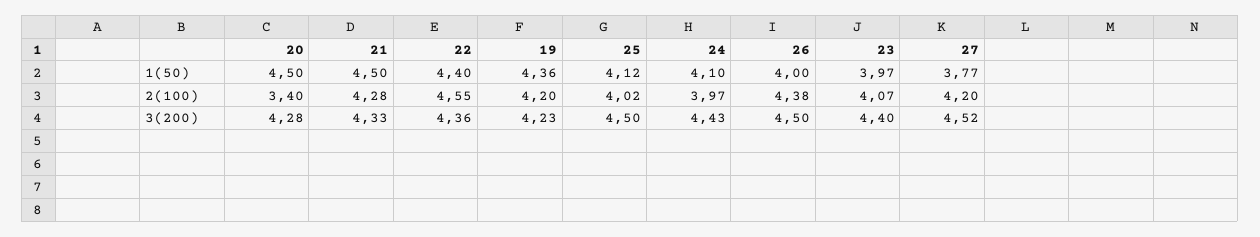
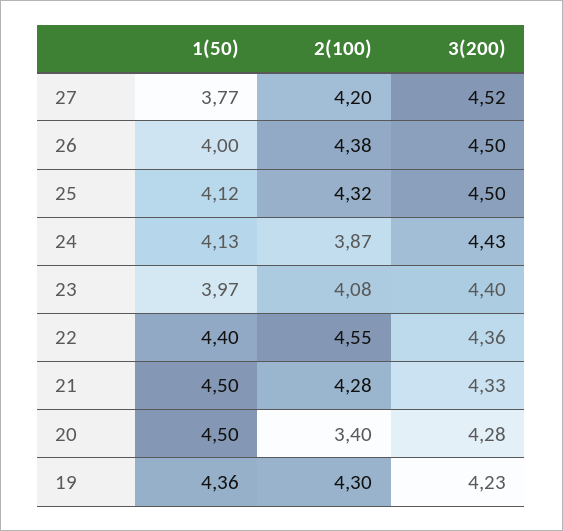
24, 1(50): 4.1 -> 4.13
19, 2(100): 4.2 -> 4.3
25, 2(100): 4.02 -> 4.32
24, 2(100): 3.97 -> 3.87
23, 2(100): 4.07 -> 4.08

